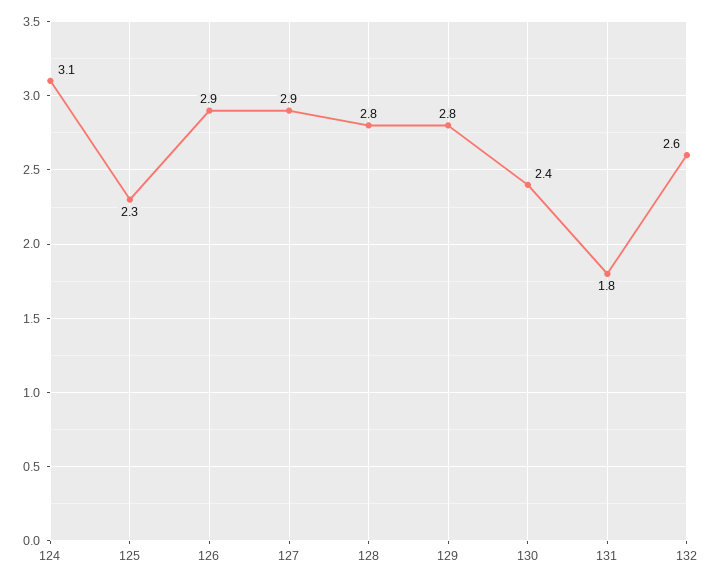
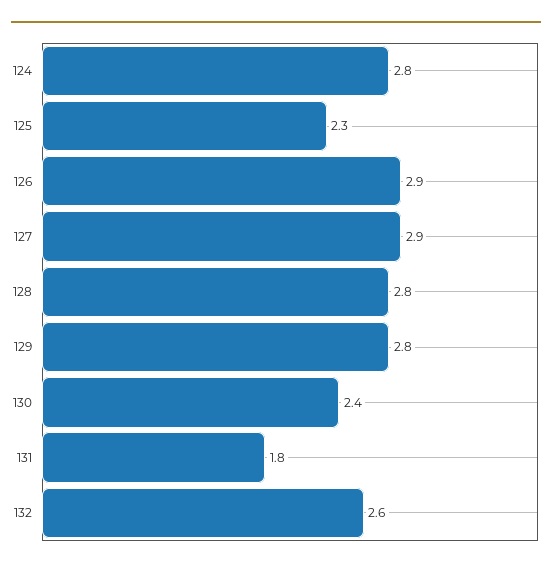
124: 3.1 -> 2.8

